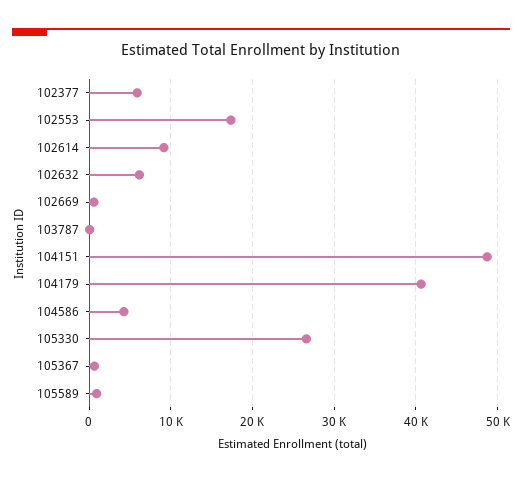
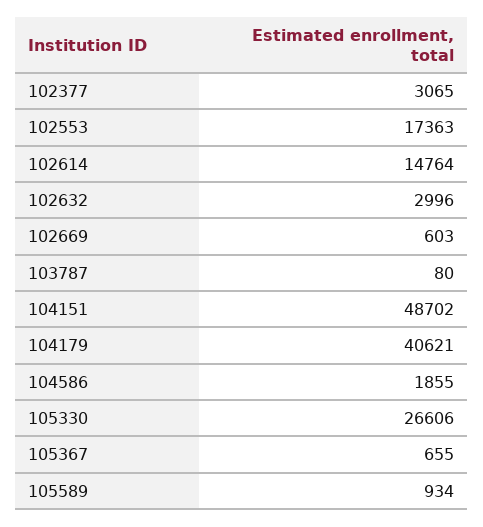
102377: 6000 -> 3065
102614: 9000 -> 14764
102632: 6000 -> 2996
104586: 4000 -> 1855

